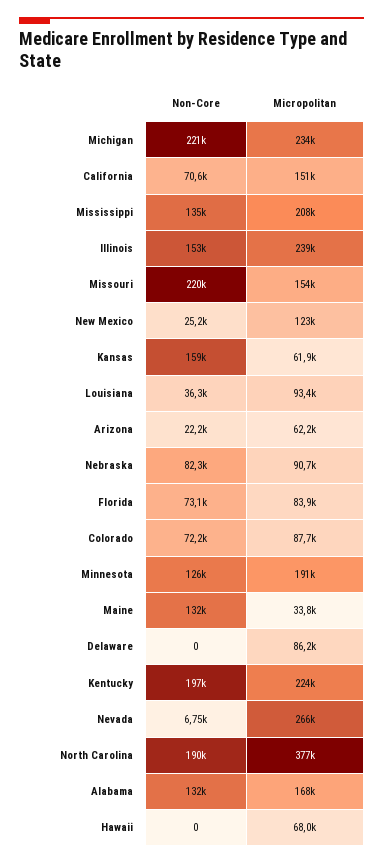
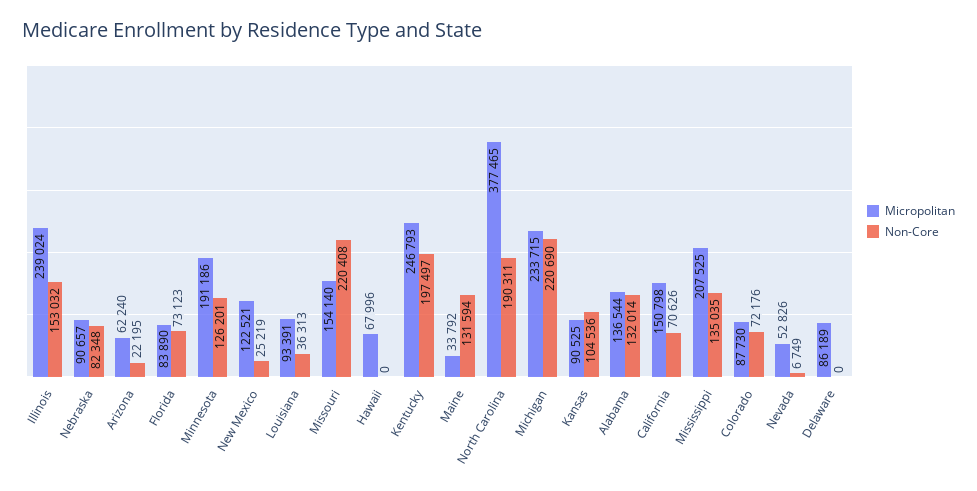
Non-Core, Kansas: 159000 -> 104536
Micropolitan, Kansas: 61900 -> 90525
Micropolitan, Kentucky: 224000 -> 246793
Micropolitan, Nevada: 266000 -> 52826
Micropolitan, Alabama: 168000 -> 136544

